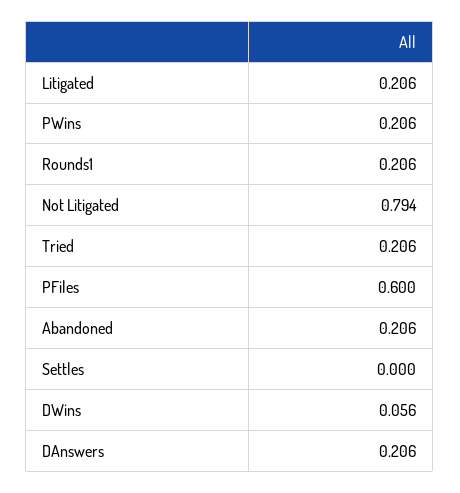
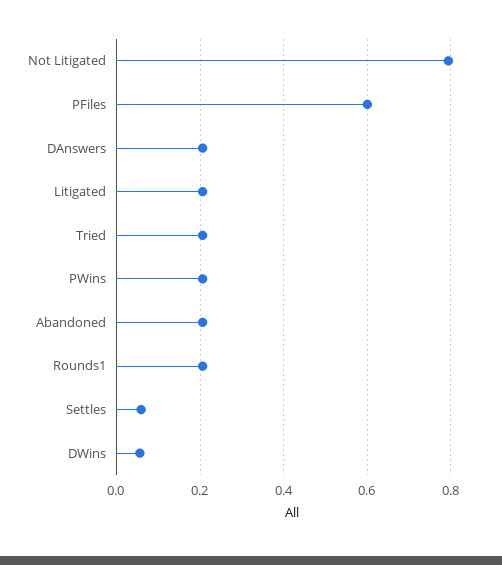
Settles: 0 -> 0.06

